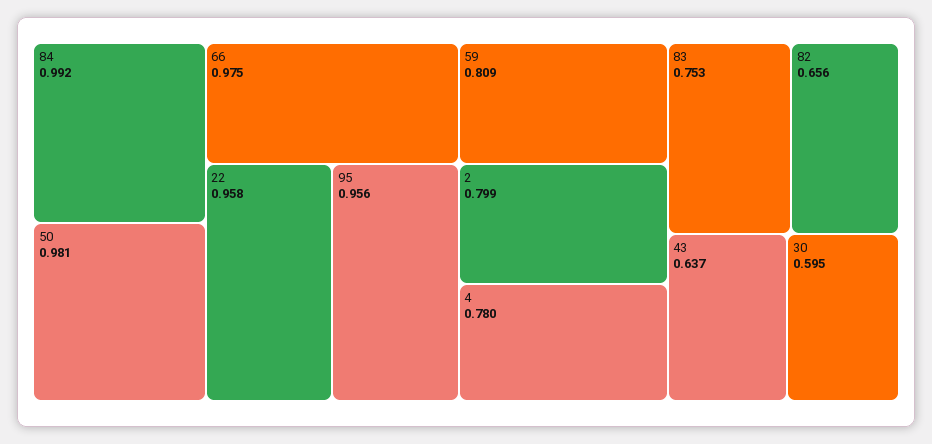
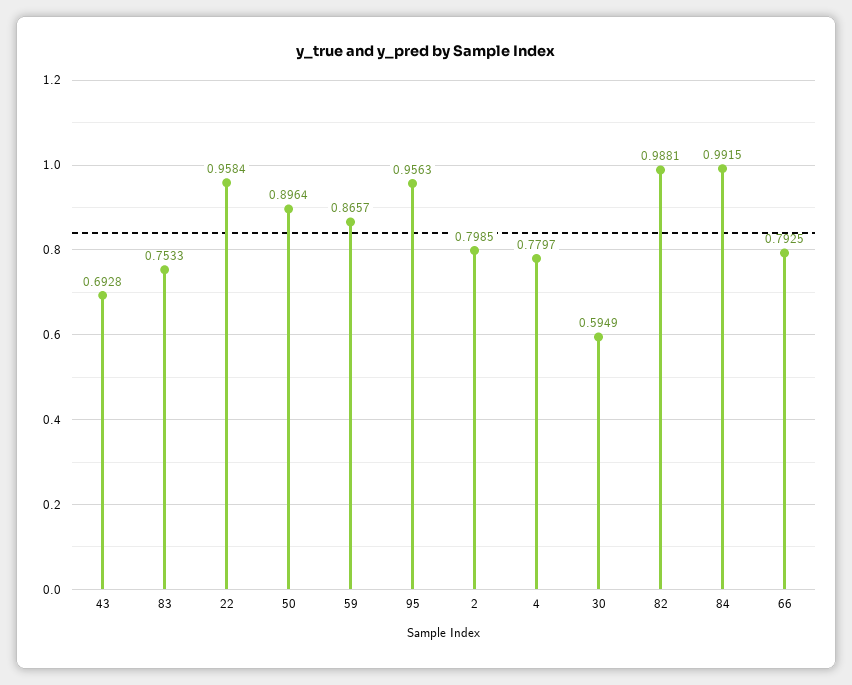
50: 0.981 -> 0.8964
66: 0.975 -> 0.7925
59: 0.809 -> 0.8657
82: 0.656 -> 0.9881
43: 0.637 -> 0.6928

